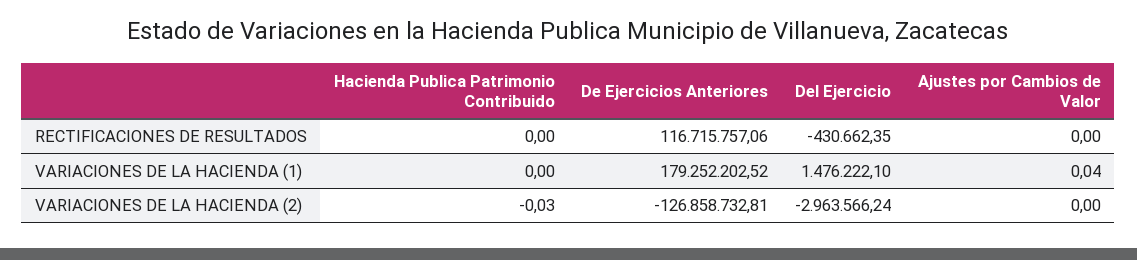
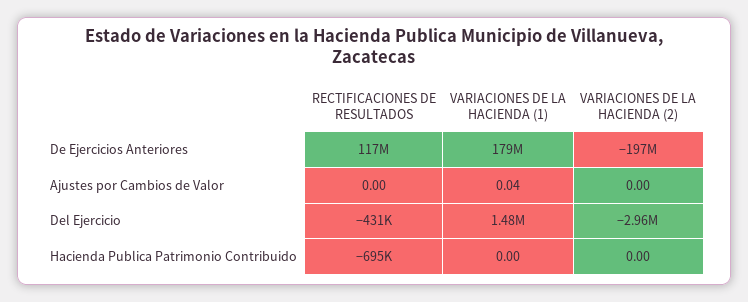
Hacienda Publica Patrimonio Contribuido, RECTIFICACIONES DE RESULTADOS: 0 -> -695000
Hacienda Publica Patrimonio Contribuido, VARIACIONES DE LA HACIENDA (2): -0.03 -> 0
De Ejercicios Anteriores, VARIACIONES DE LA HACIENDA (2): -126858732.81 -> -197000000

